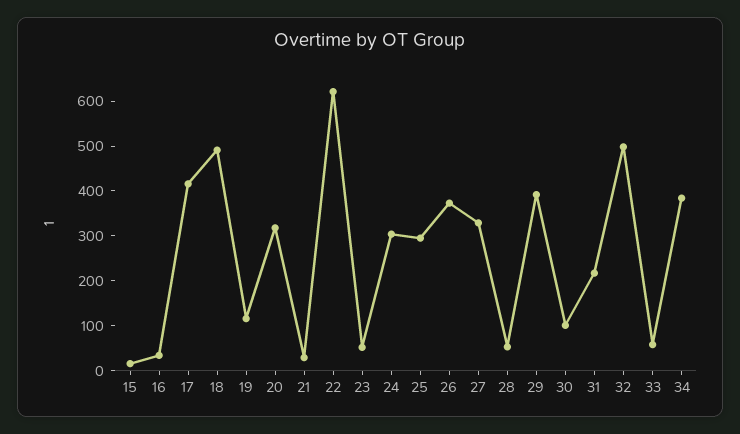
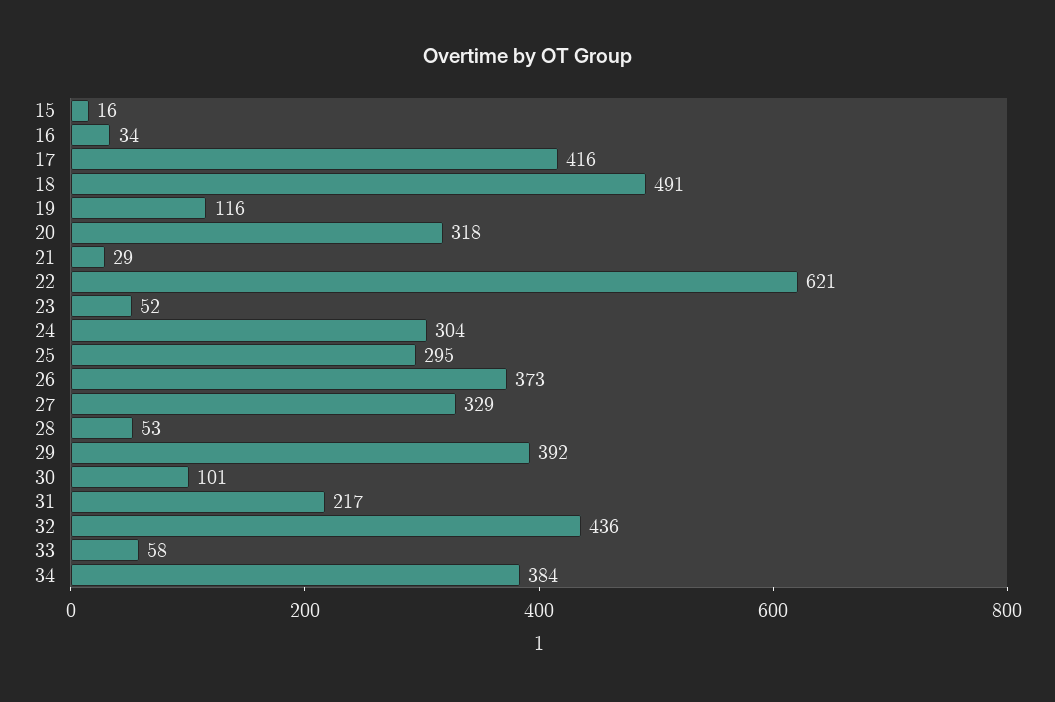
32: 500 -> 436

